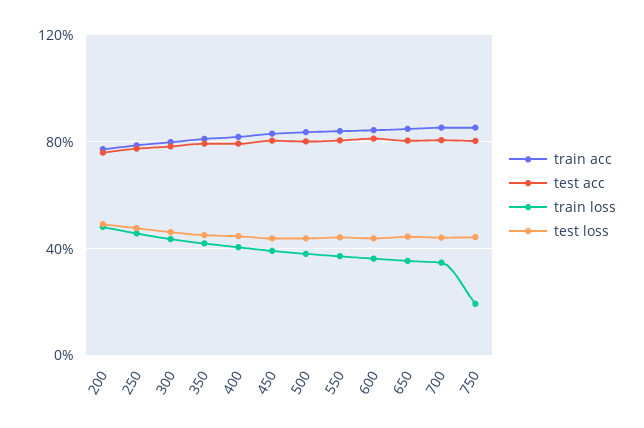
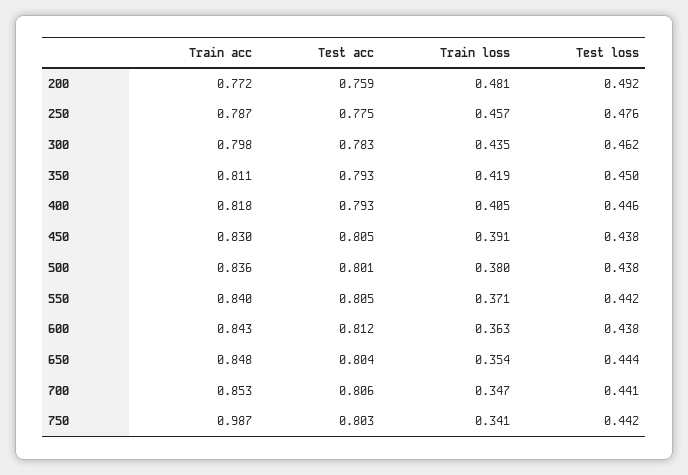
train acc, 750: 0.85 -> 0.987
train loss, 750: 0.2 -> 0.341

